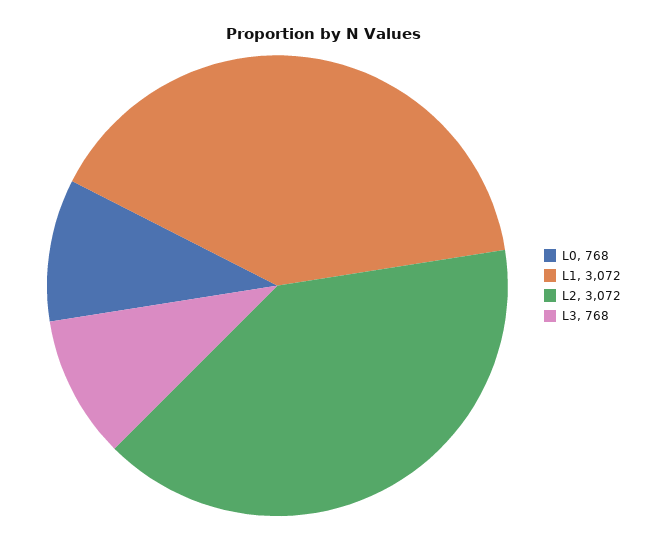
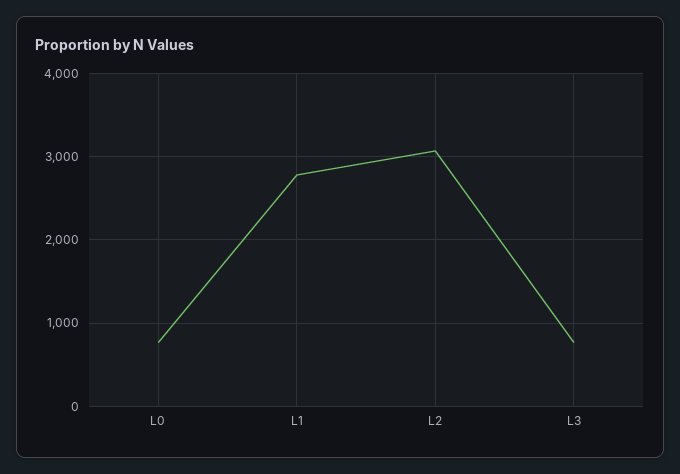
L1: 3072 -> 2800

